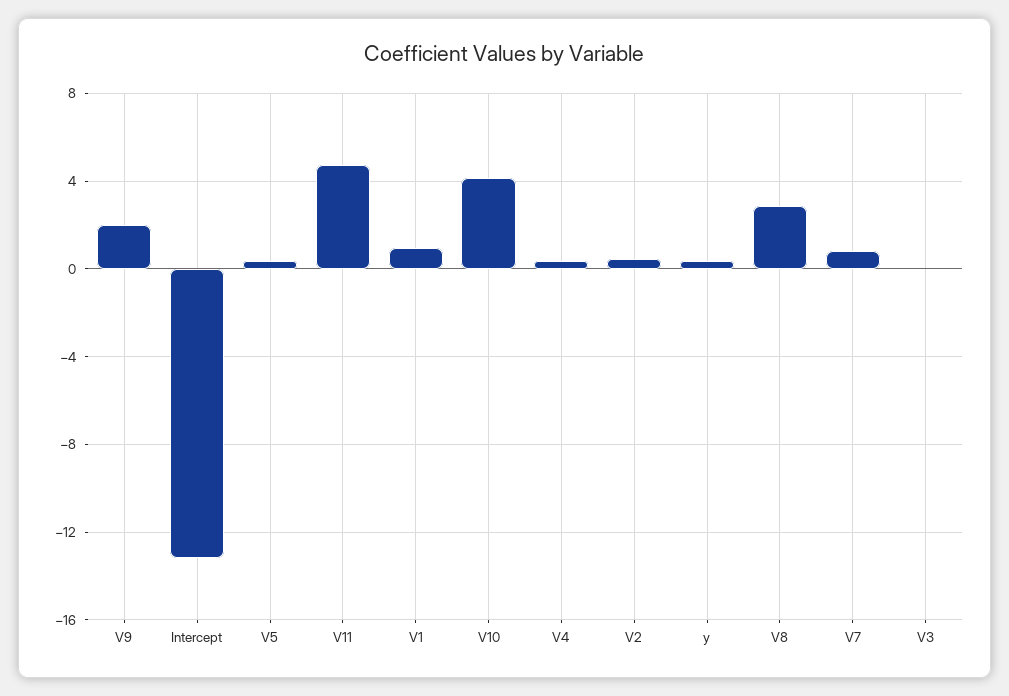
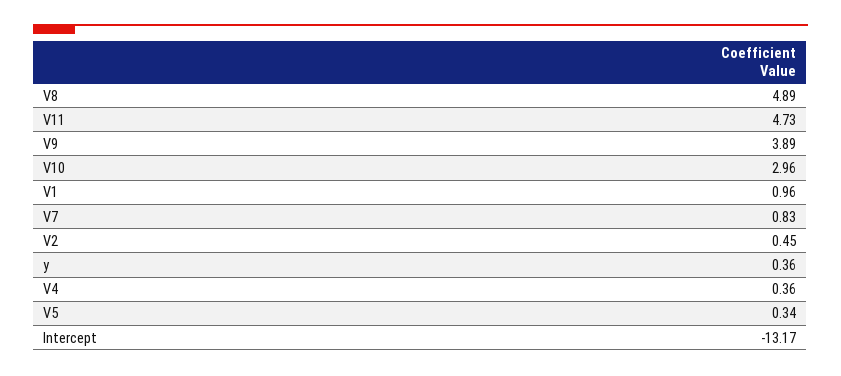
V9: 2 -> 3.89
V10: 4 -> 2.96
V8: 3 -> 4.89
V3: 0 -> none

